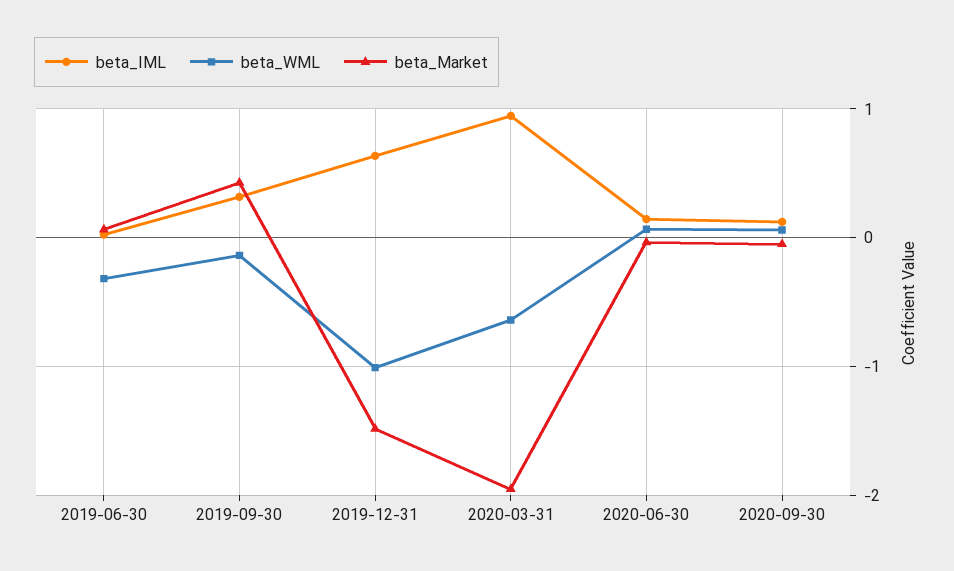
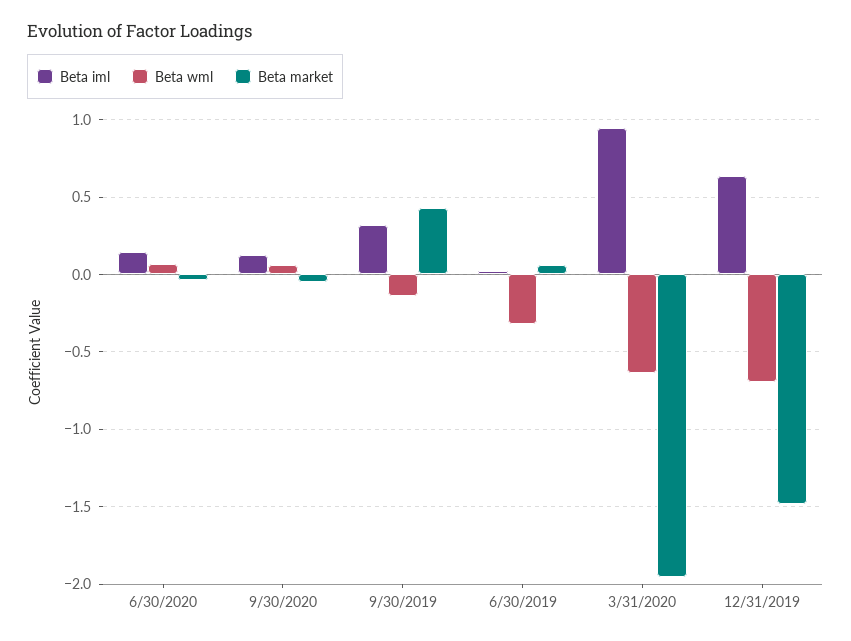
beta_WML, 2019-12-31: -1 -> -0.7

